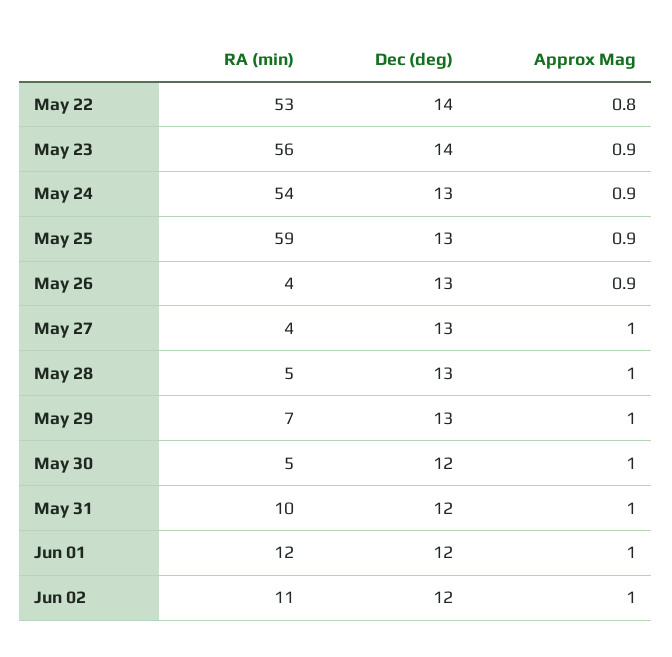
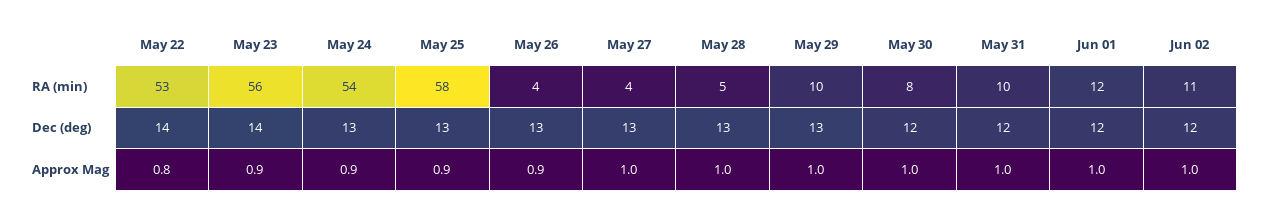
RA (min), May 25: 59 -> 58
RA (min), May 29: 7 -> 10
RA (min), May 30: 5 -> 8

